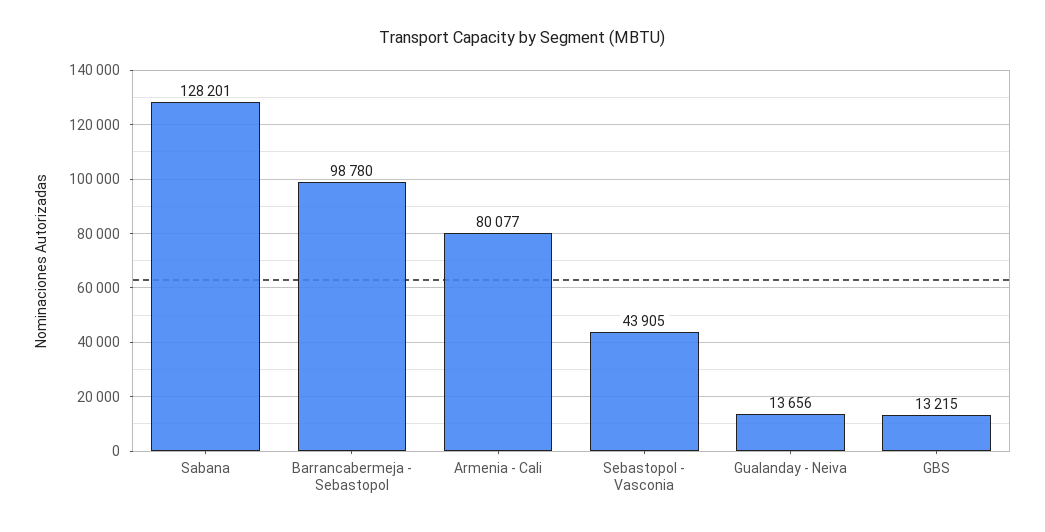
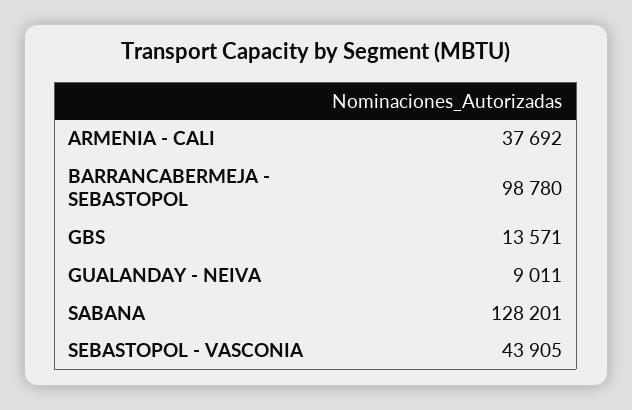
Armenia - Cali: 80077 -> 37692
Gualanday - Neiva: 13656 -> 9011
GBS: 13215 -> 13571

